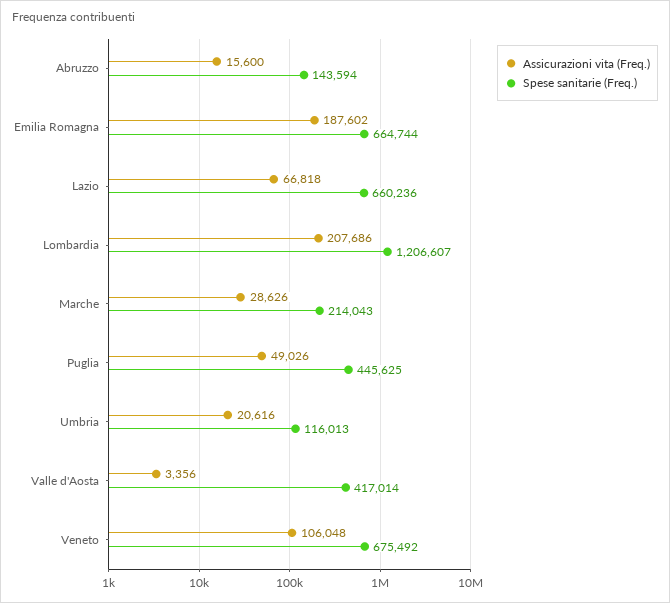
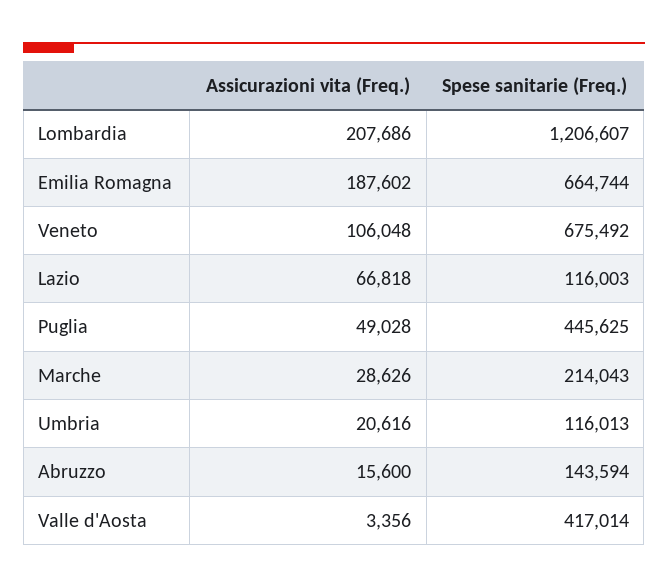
Spese sanitarie (Freq.), Lazio: 660236 -> 116003
Assicurazioni vita (Freq.), Puglia: 49026 -> 49028

